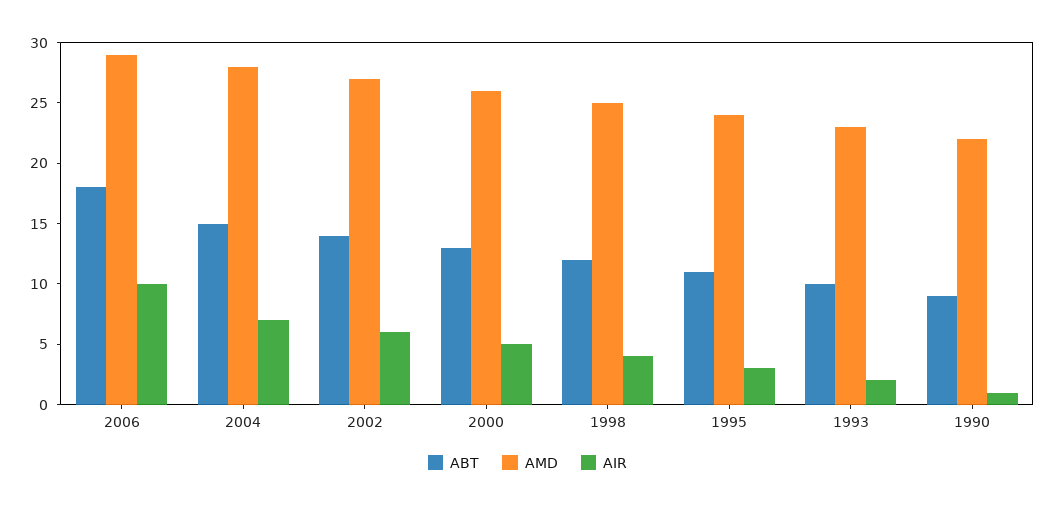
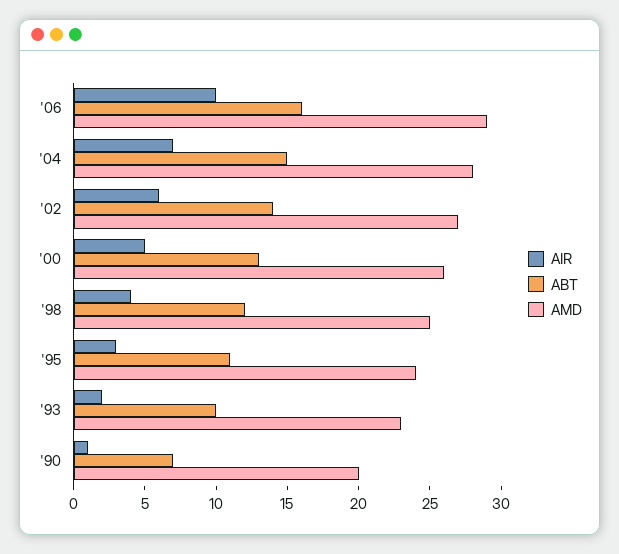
ABT, 2006: 18 -> 16
ABT, 1990: 9 -> 7
AMD, 1990: 22 -> 20

